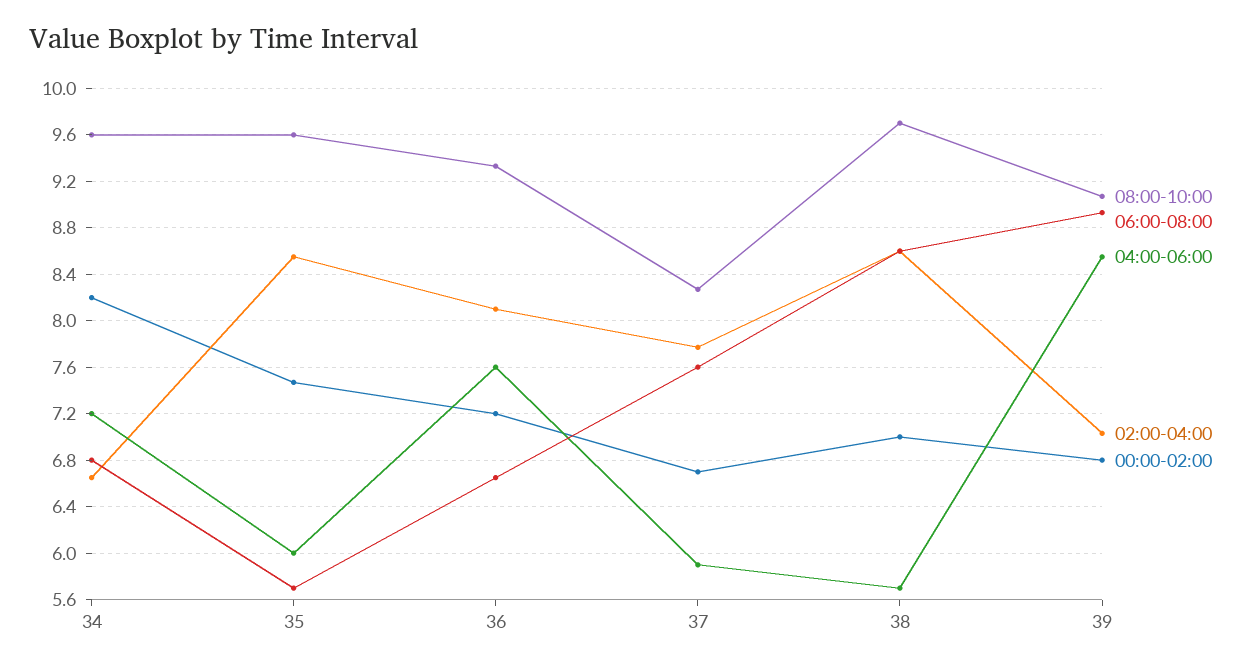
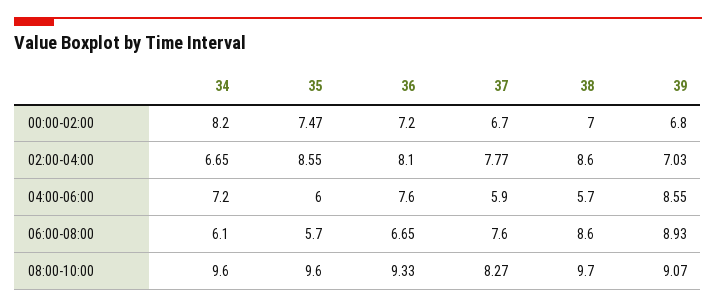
06:00-08:00, 34: 6.8 -> 6.1

